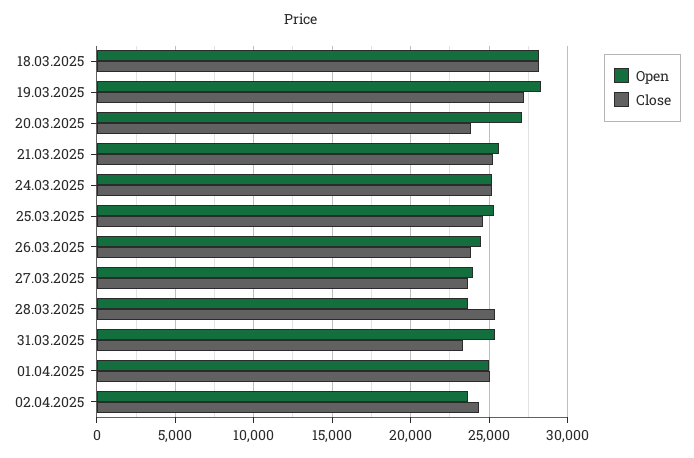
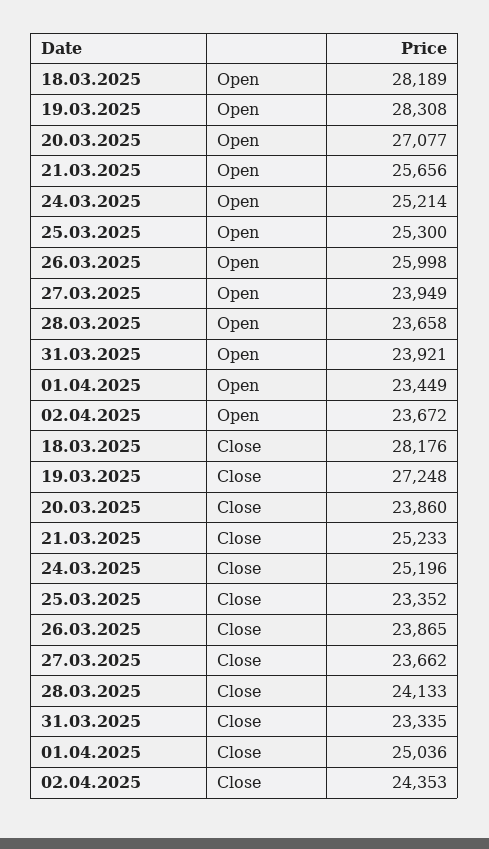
Close, 25.03.2025: 24500 -> 23352
Open, 26.03.2025: 24500 -> 25998
Close, 28.03.2025: 25500 -> 24133
Open, 31.03.2025: 25500 -> 23921
Open, 01.04.2025: 25000 -> 23449

